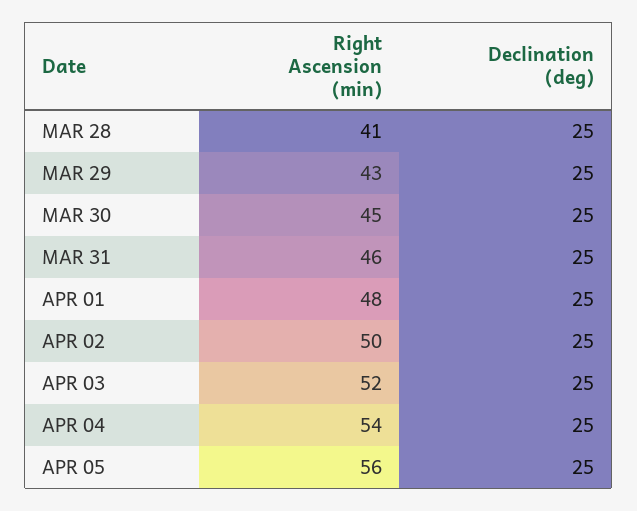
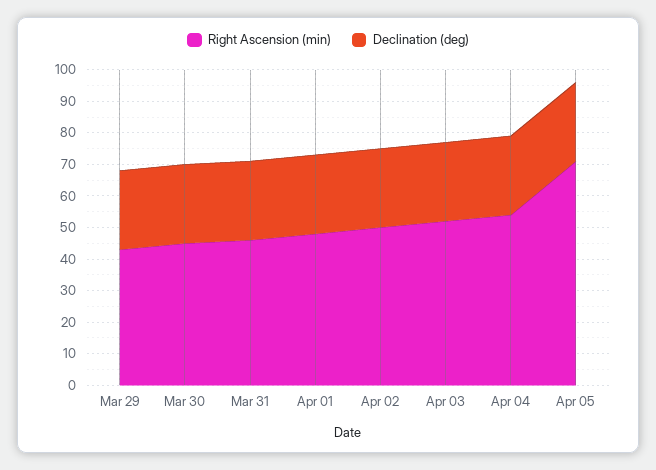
Right Ascension (min), MAR 28: 41 -> none
Declination (deg), MAR 28: 25 -> none
Right Ascension (min), APR 05: 56 -> 70

